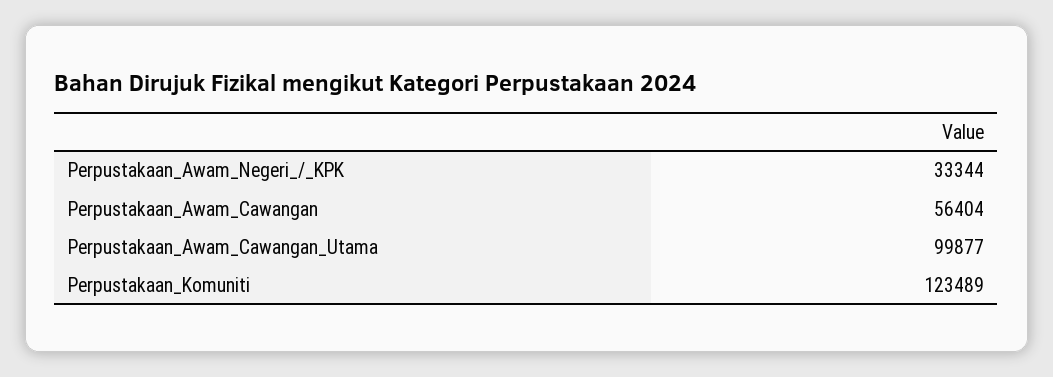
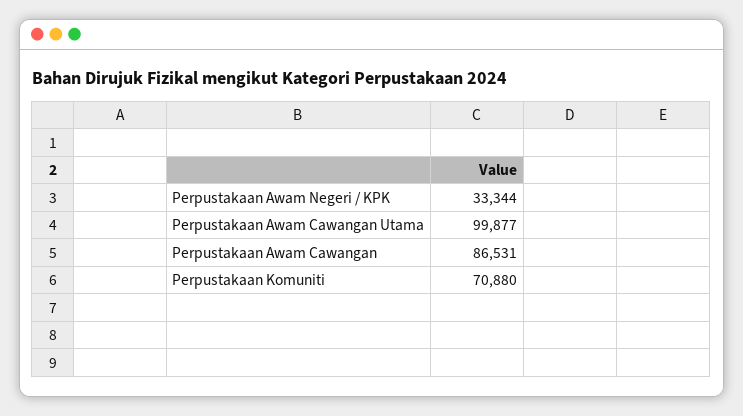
Perpustakaan_Awam_Cawangan: 56404 -> 86531
Perpustakaan_Komuniti: 123489 -> 70880

